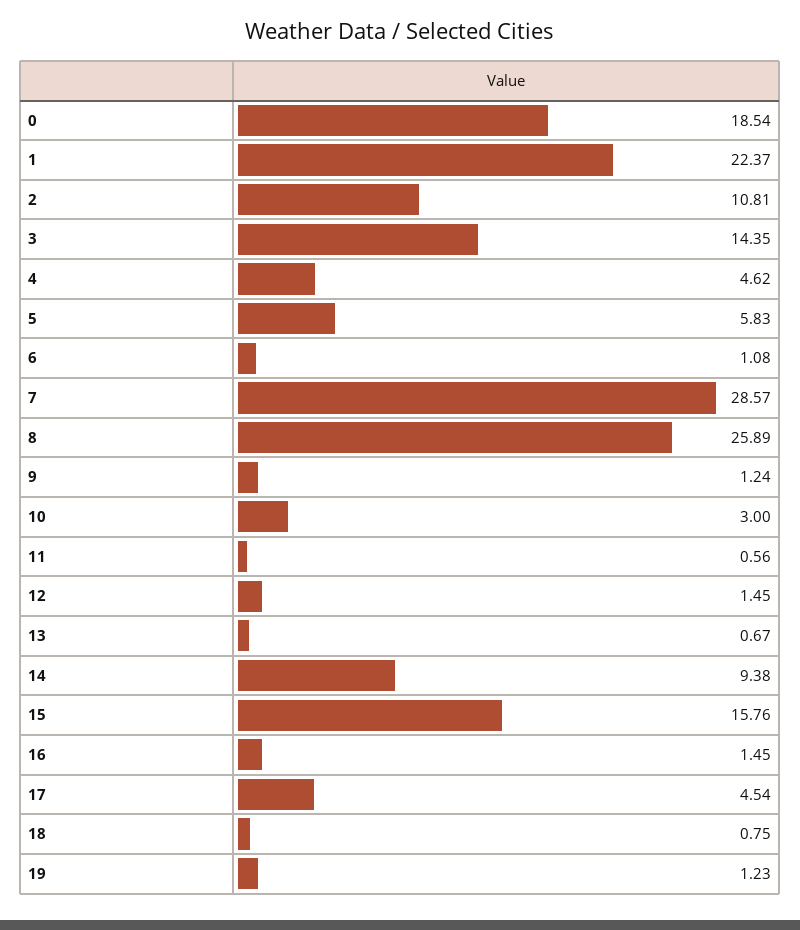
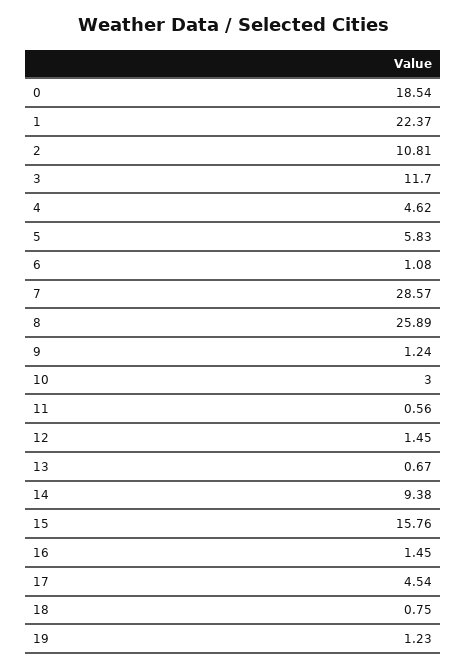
3: 14.35 -> 11.7

